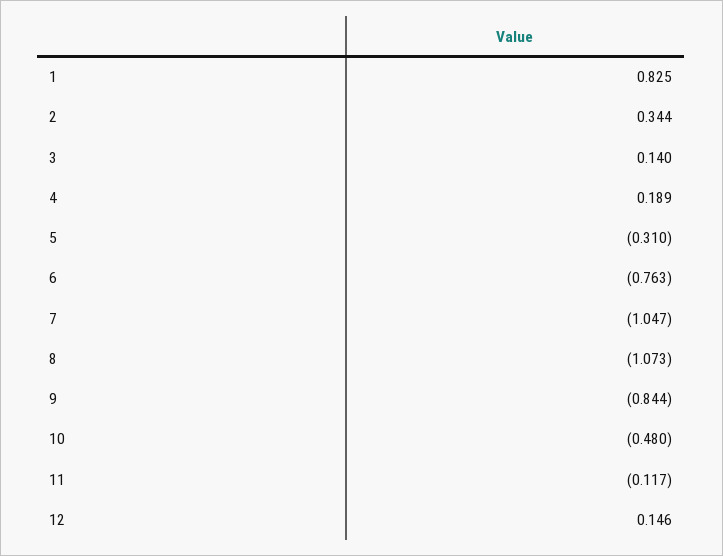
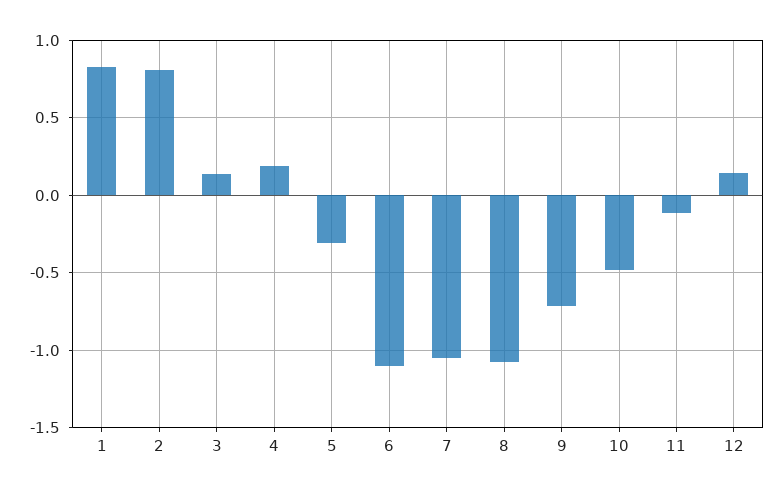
2: 0.344 -> 0.8
6: -0.763 -> -1.1
9: -0.844 -> -0.7

